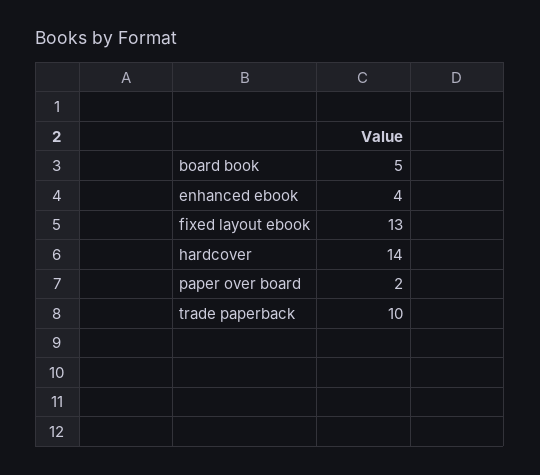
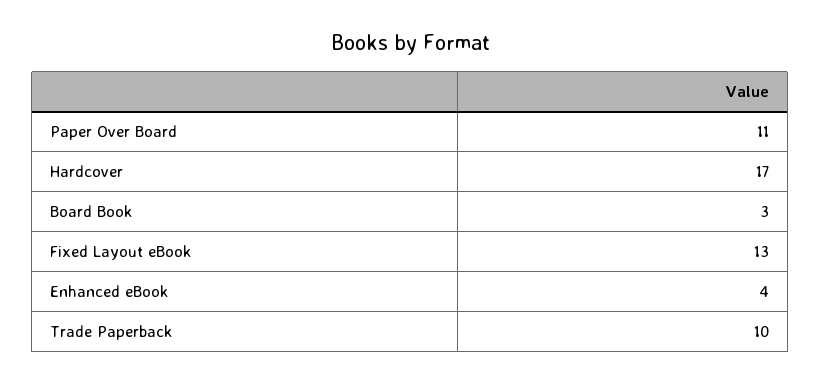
board book: 5 -> 3
hardcover: 14 -> 17
paper over board: 2 -> 11

